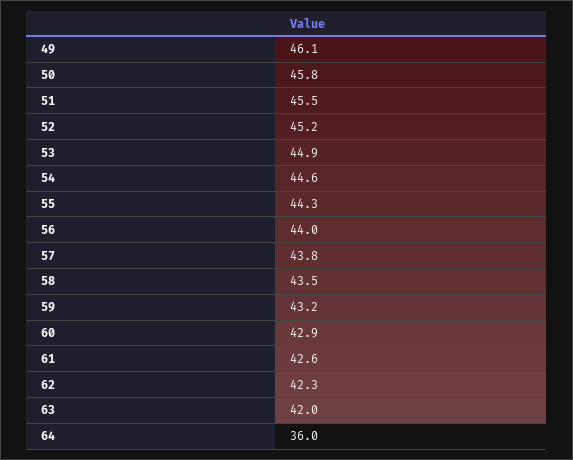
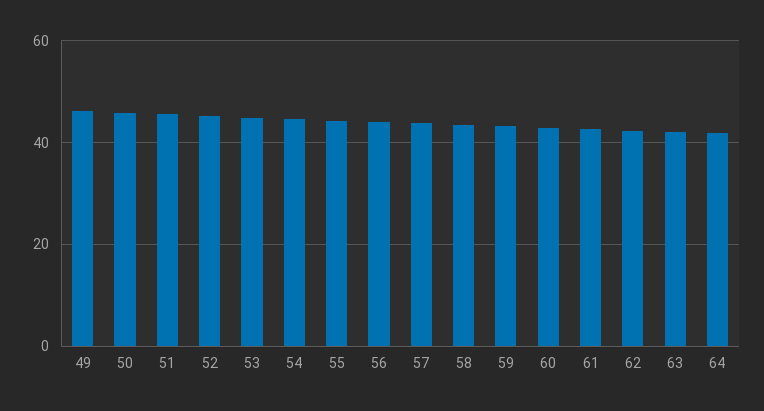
64: 36 -> 42

